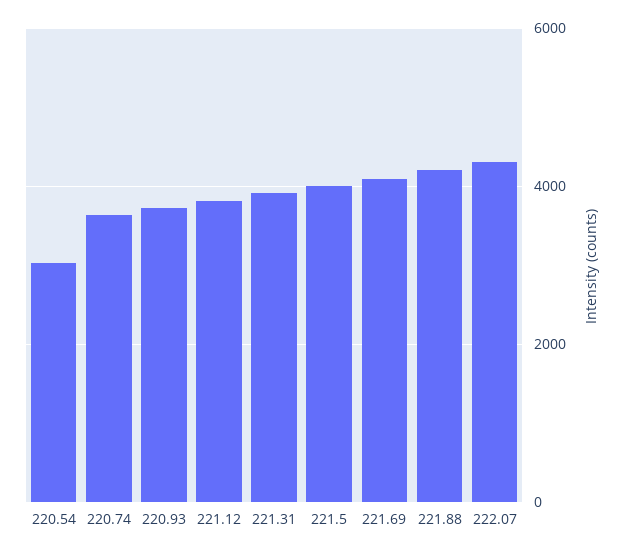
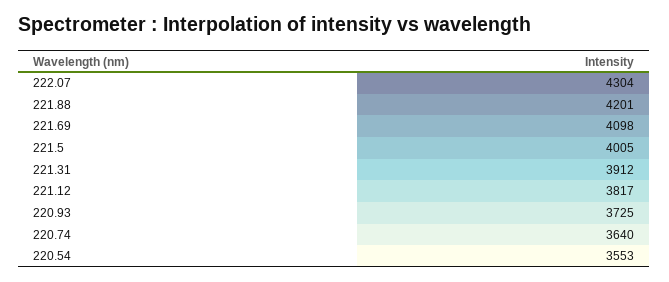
220.54: 3000 -> 3553

